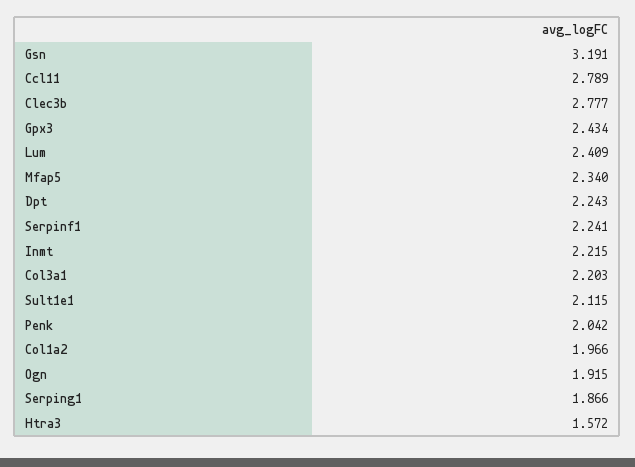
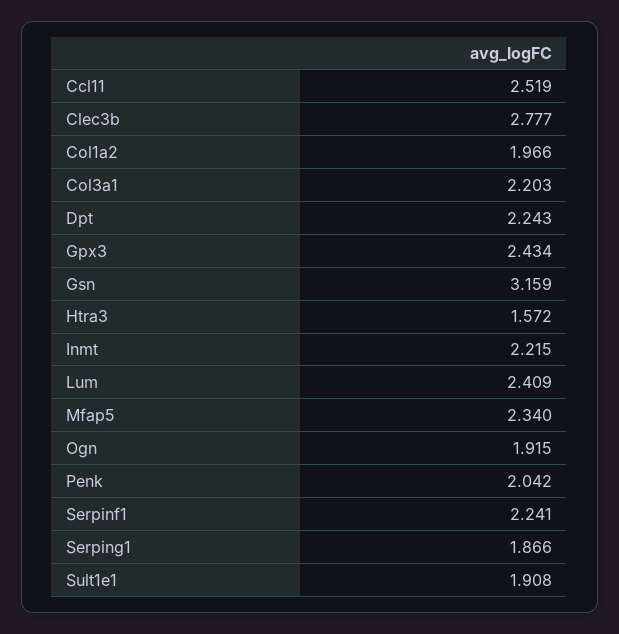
Gsn: 3.191 -> 3.159
Ccl11: 2.789 -> 2.519
Sult1e1: 2.115 -> 1.908

